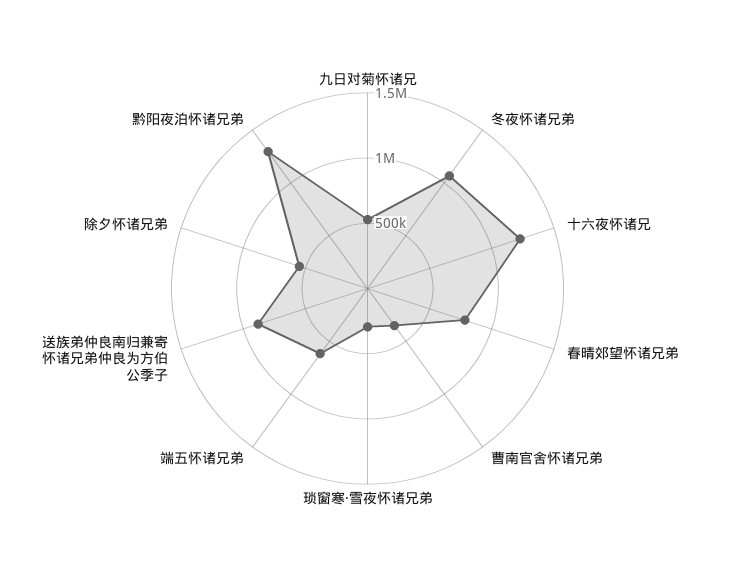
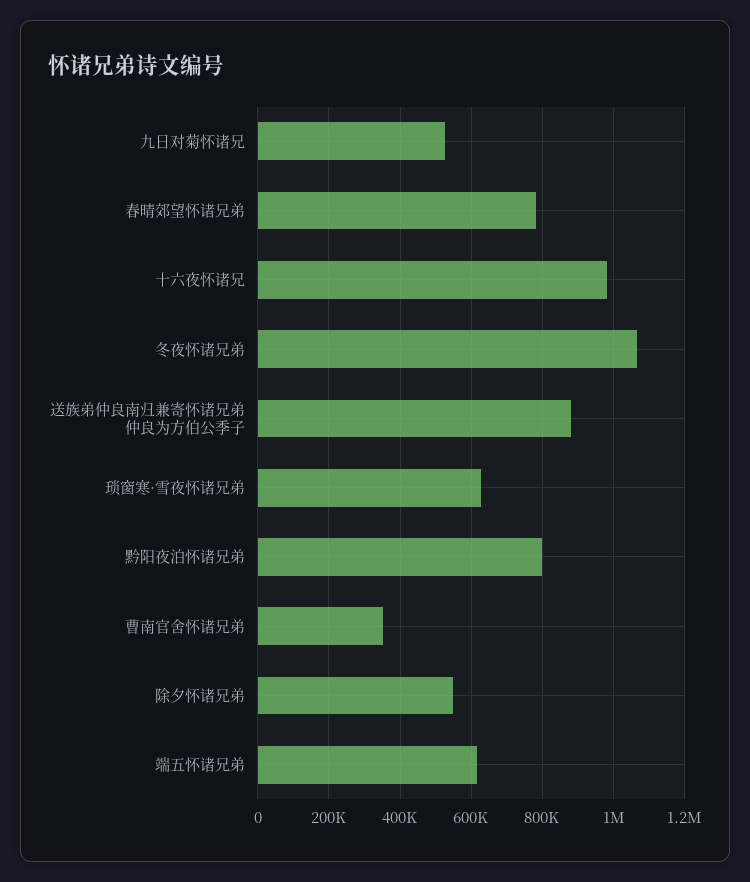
十六夜怀诸兄: 1200000 -> 980000
琐窗寒·雪夜怀诸兄弟: 300000 -> 620000
黔阳夜泊怀诸兄弟: 1300000 -> 800000

